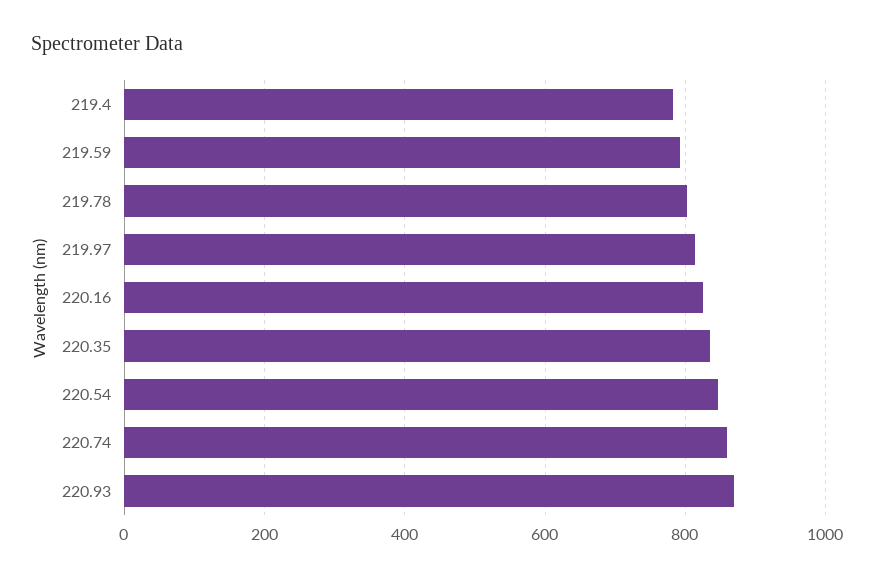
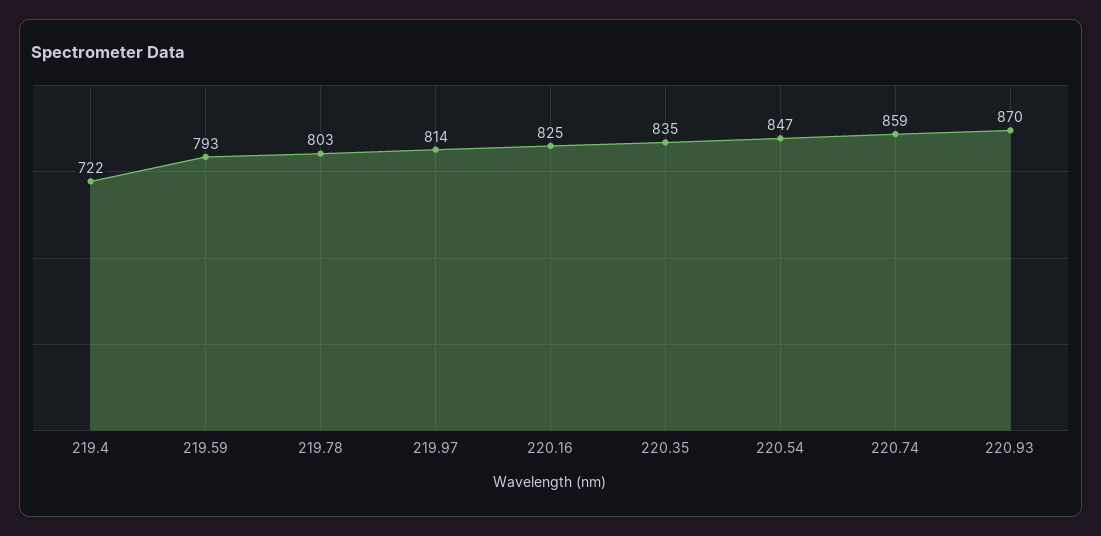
219.4: 780 -> 722

